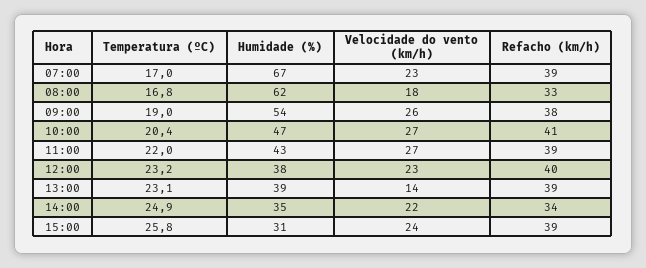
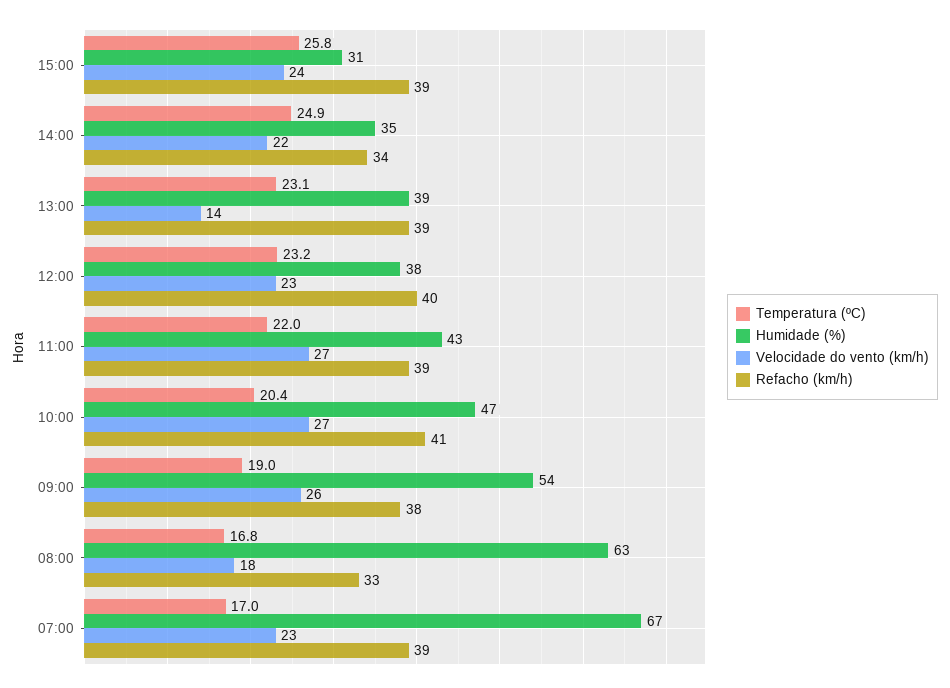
Humidade (%), 08:00: 62 -> 63

